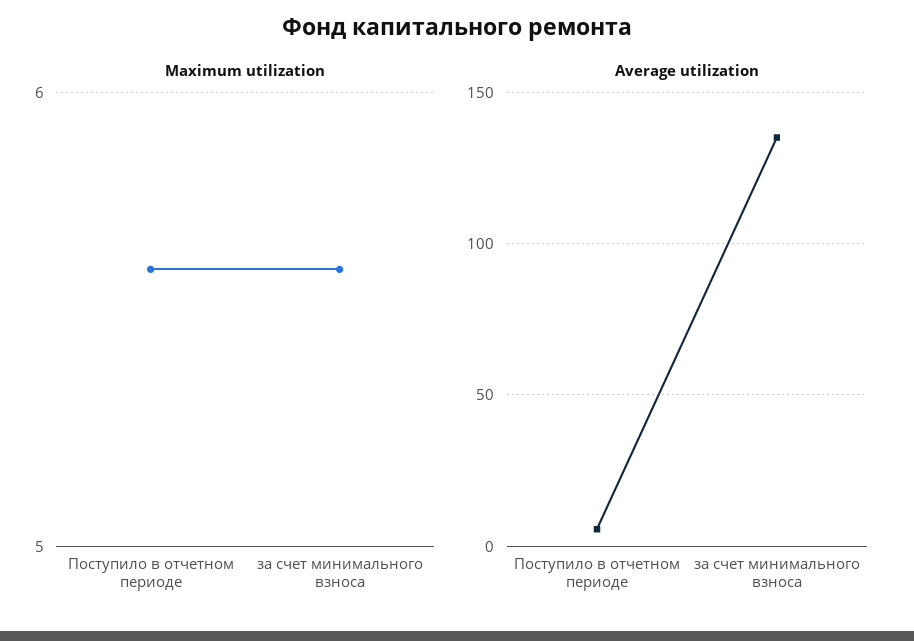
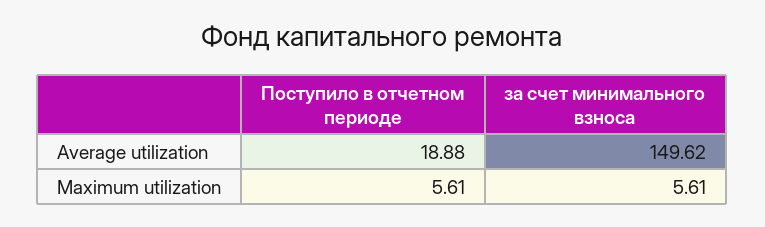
Average utilization, Поступило в отчетном периоде: 5 -> 18.88
Average utilization, за счет минимального взноса: 135 -> 149.62

